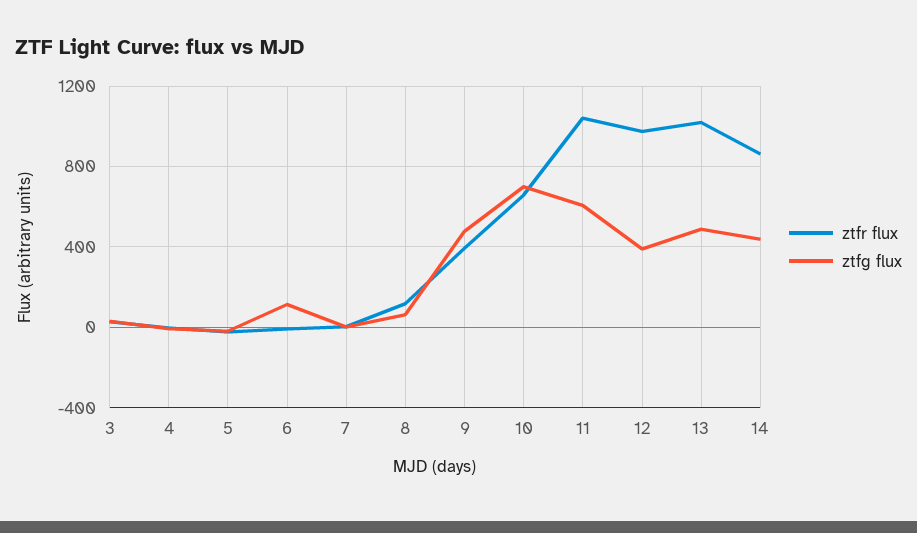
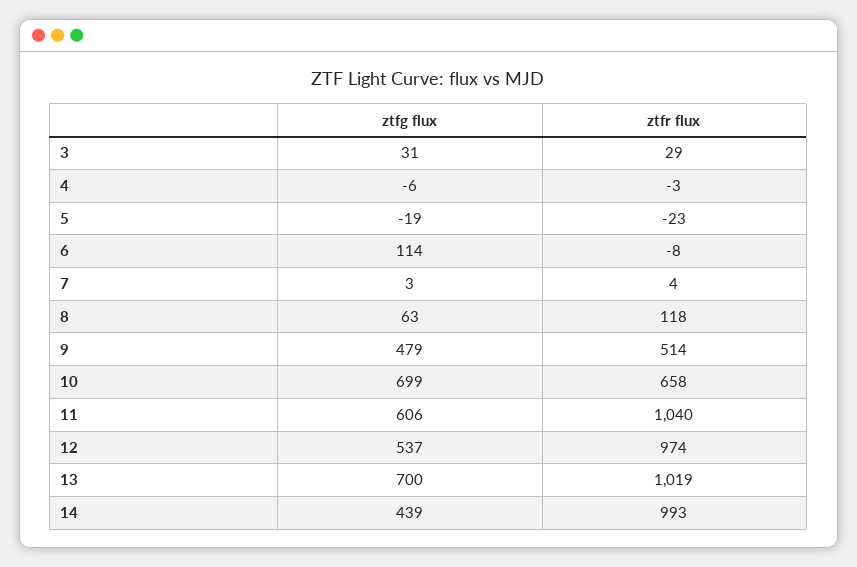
ztfr flux, 9: 400 -> 514
ztfg flux, 12: 400 -> 537
ztfg flux, 13: 500 -> 700
ztfr flux, 14: 850 -> 993

